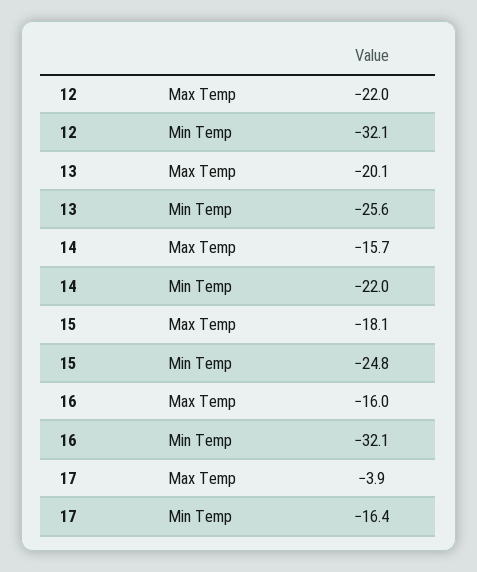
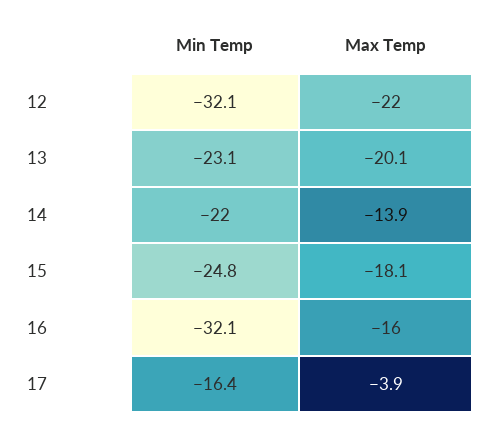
13, Min Temp: -25.6 -> -23.1
14, Max Temp: -15.7 -> -13.9

